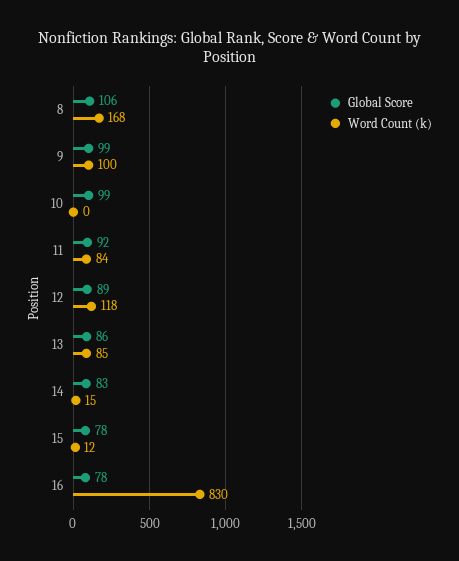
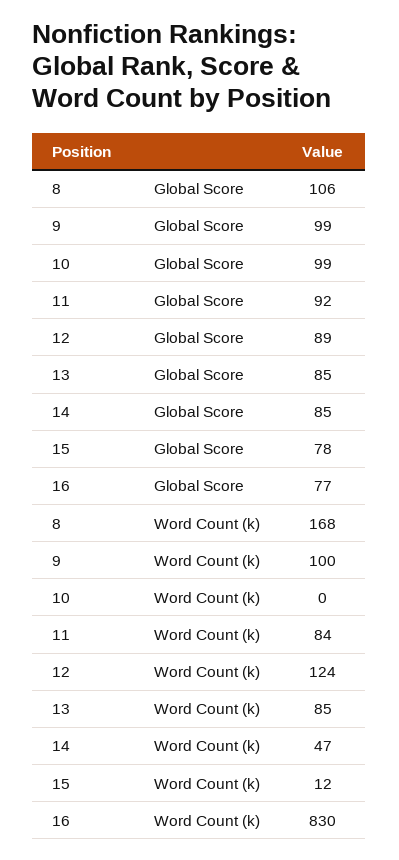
Word Count (k), 12: 118 -> 124
Global Score, 13: 86 -> 85
Global Score, 14: 83 -> 85
Word Count (k), 14: 15 -> 47
Global Score, 16: 78 -> 77

